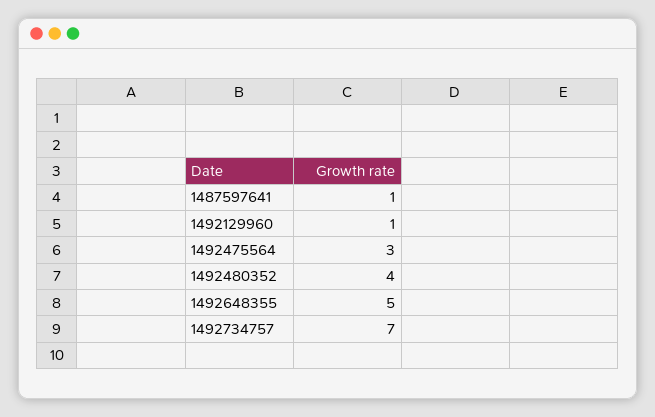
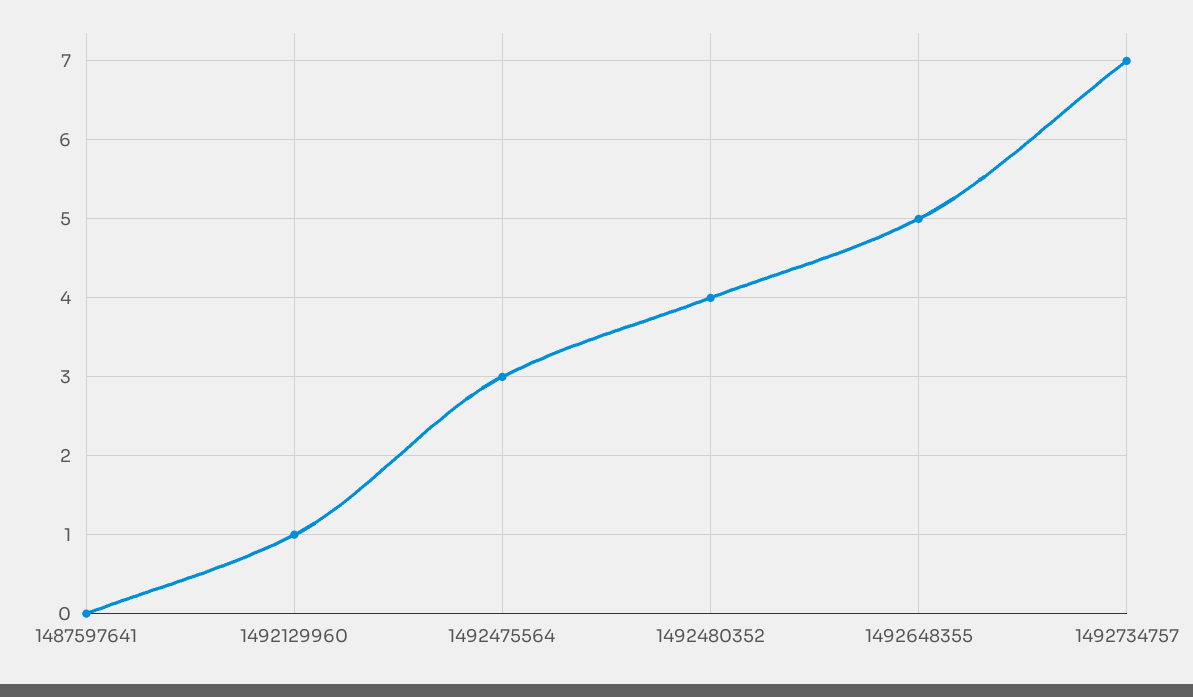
1487597641: 1 -> 0

